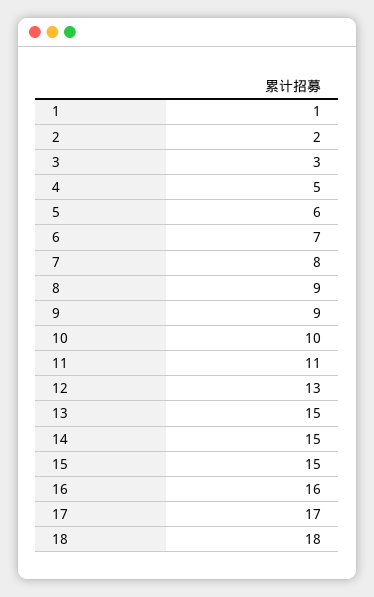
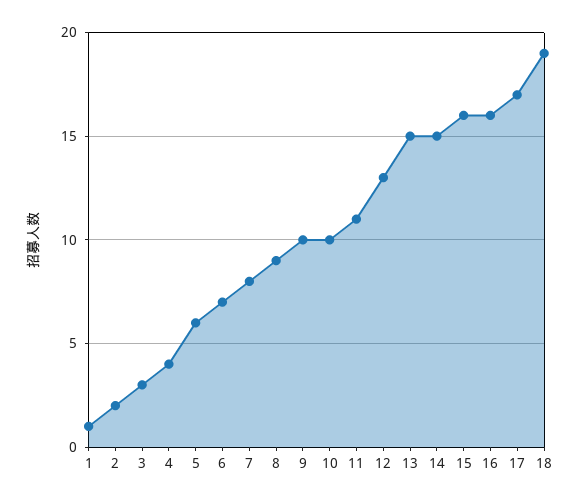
4: 5 -> 4
9: 9 -> 10
15: 15 -> 16
18: 18 -> 19

